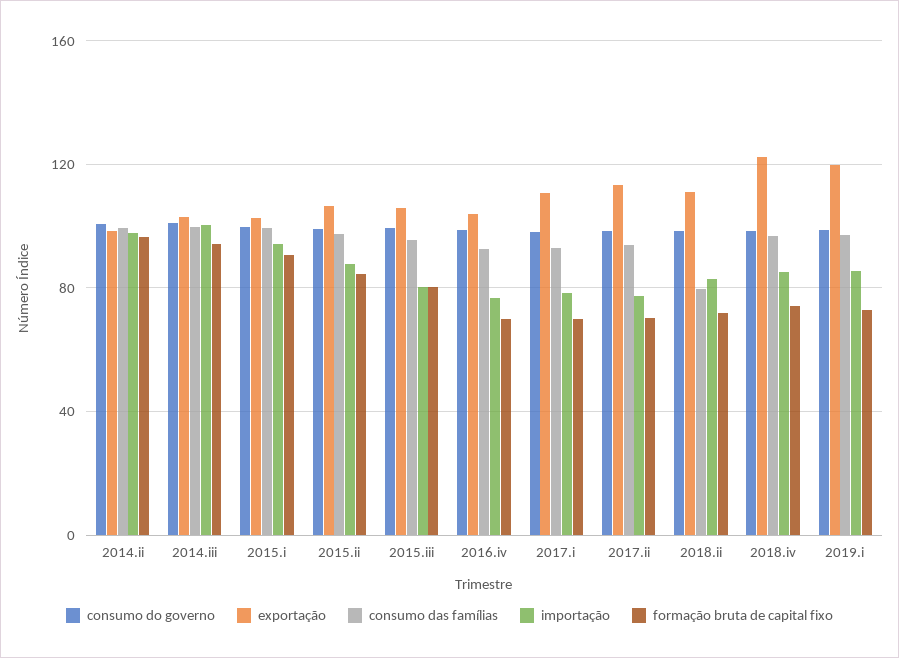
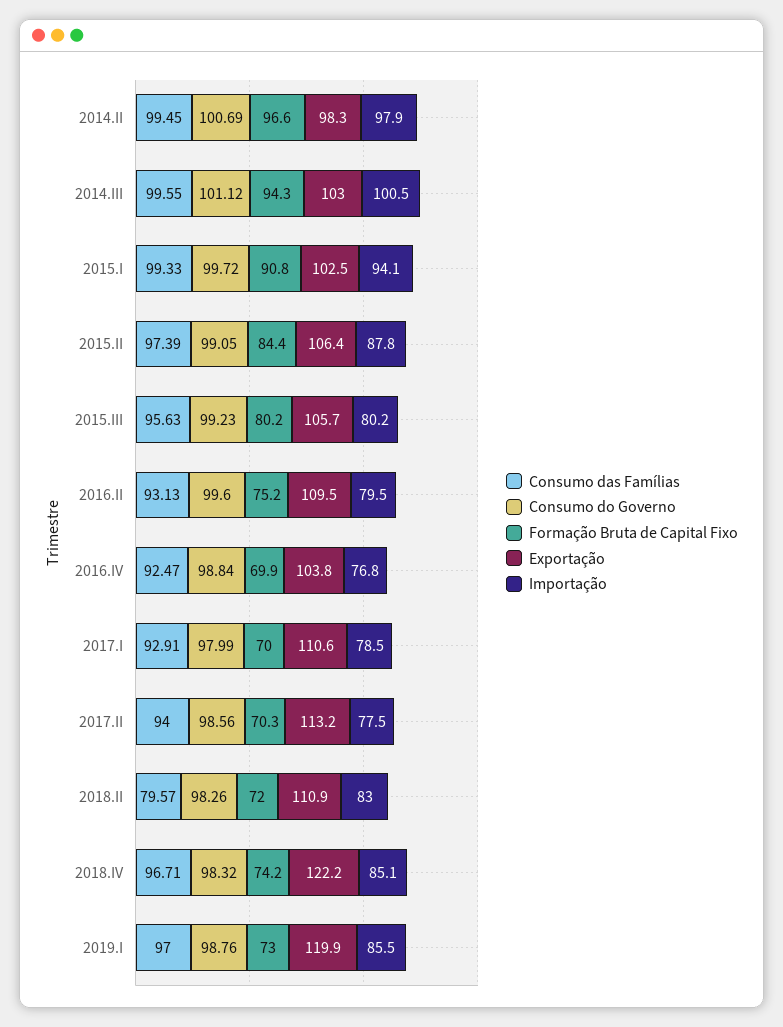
consumo das famílias, 2016.II: none -> 93.13
consumo do governo, 2016.II: none -> 99.6
formação bruta de capital fixo, 2016.II: none -> 75.2
exportação, 2016.II: none -> 109.5
importação, 2016.II: none -> 79.5

